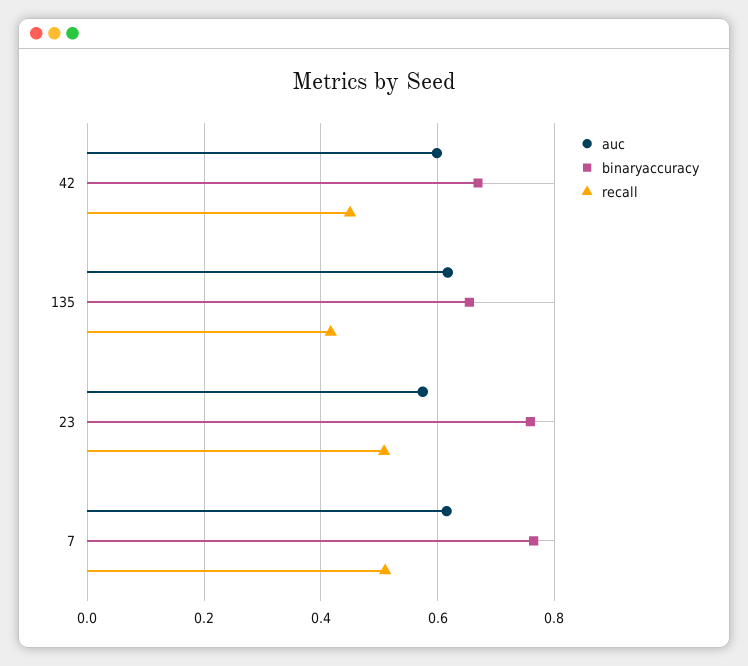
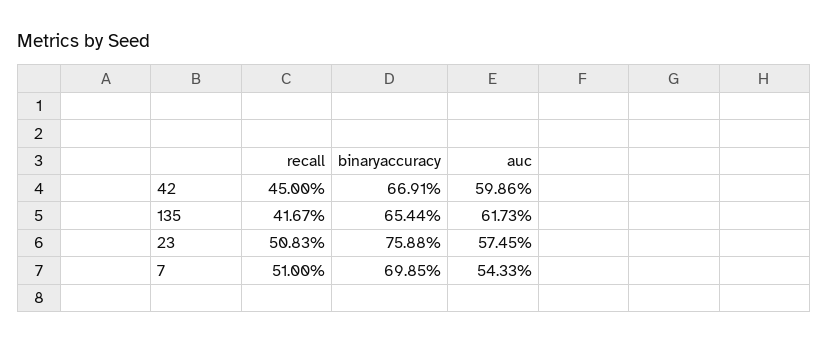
auc, 7: 0.62 -> 0.5433
binaryaccuracy, 7: 0.76 -> 0.6985

